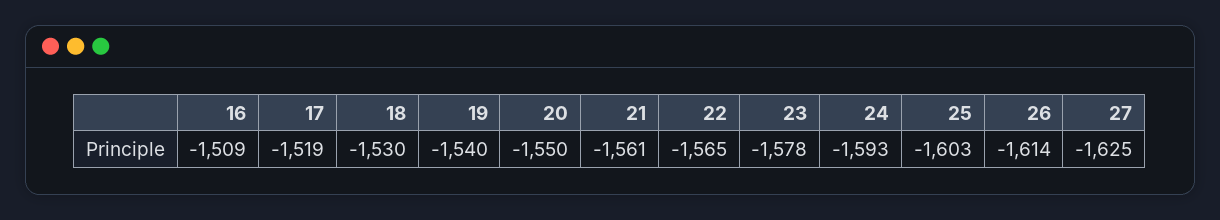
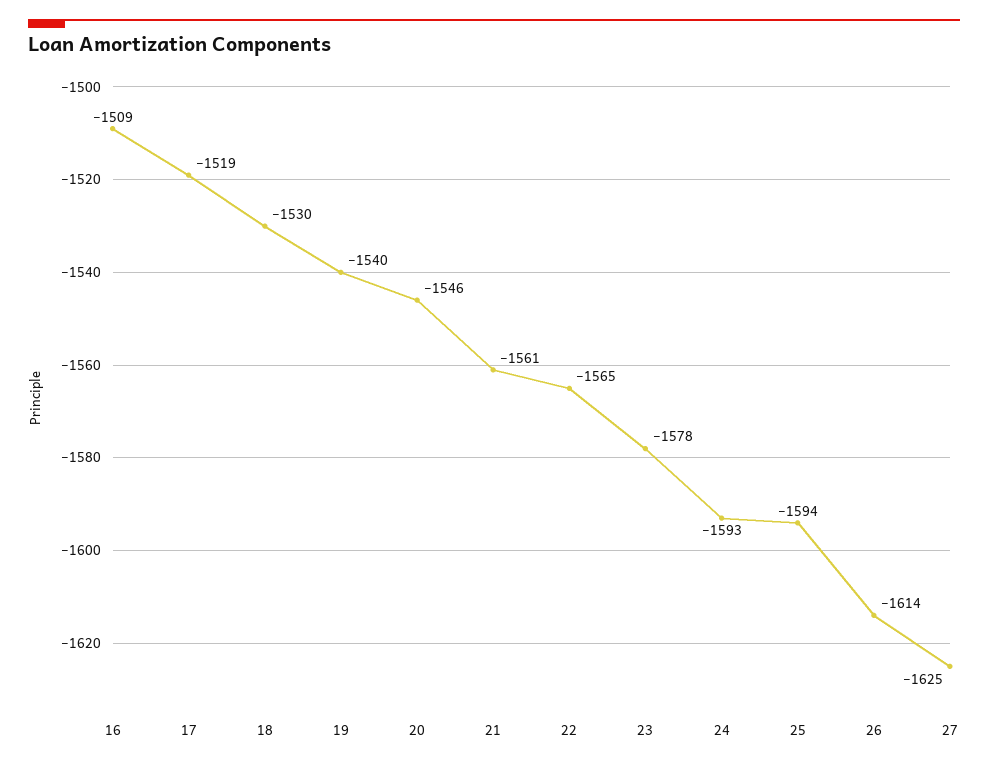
20: -1550 -> -1546
25: -1603 -> -1594

